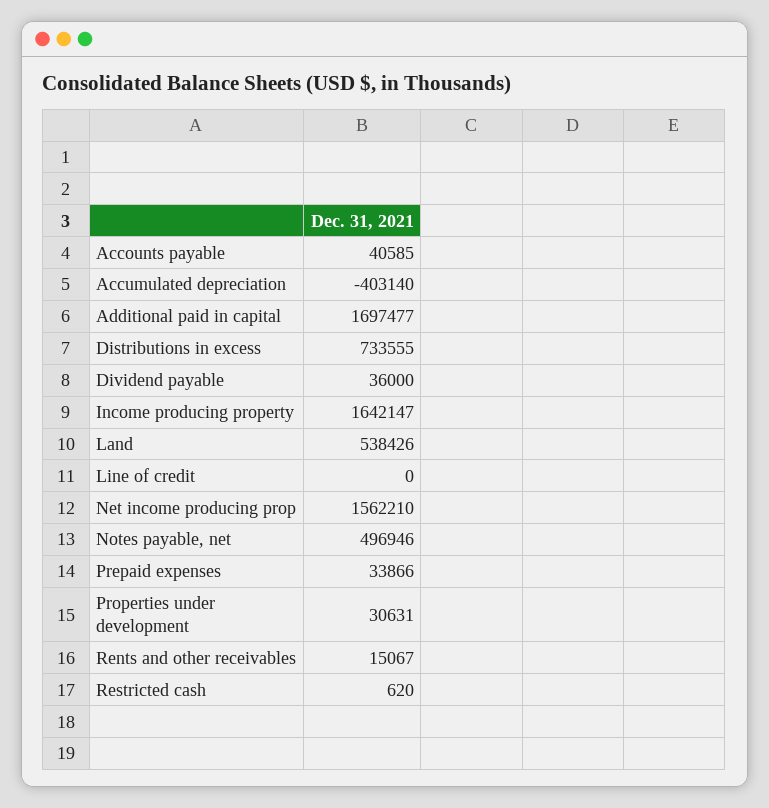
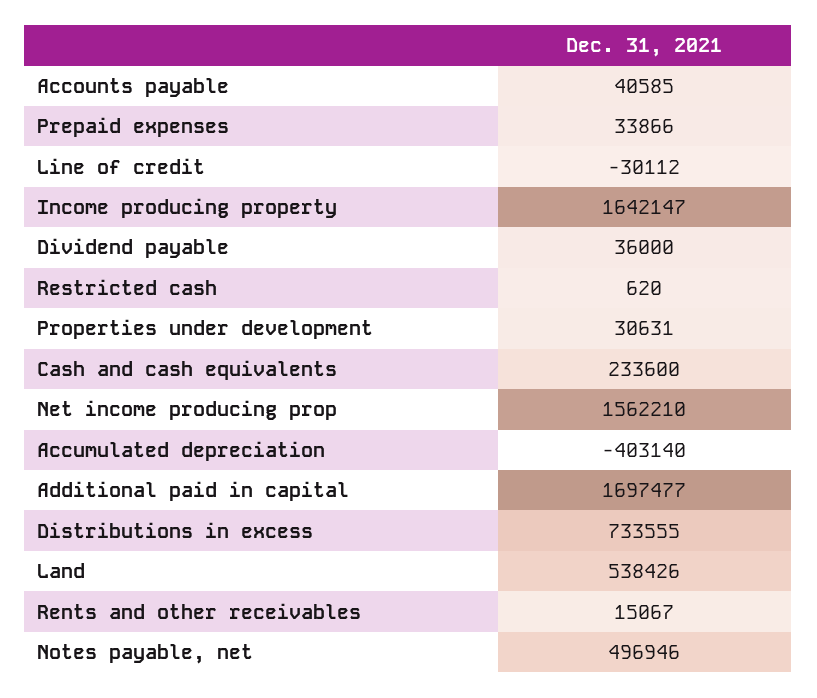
Line of credit: 0 -> -30112
Cash and cash equivalents: none -> 233600

